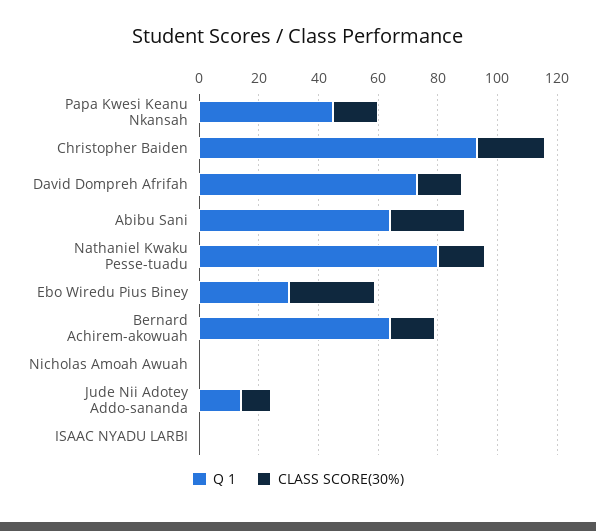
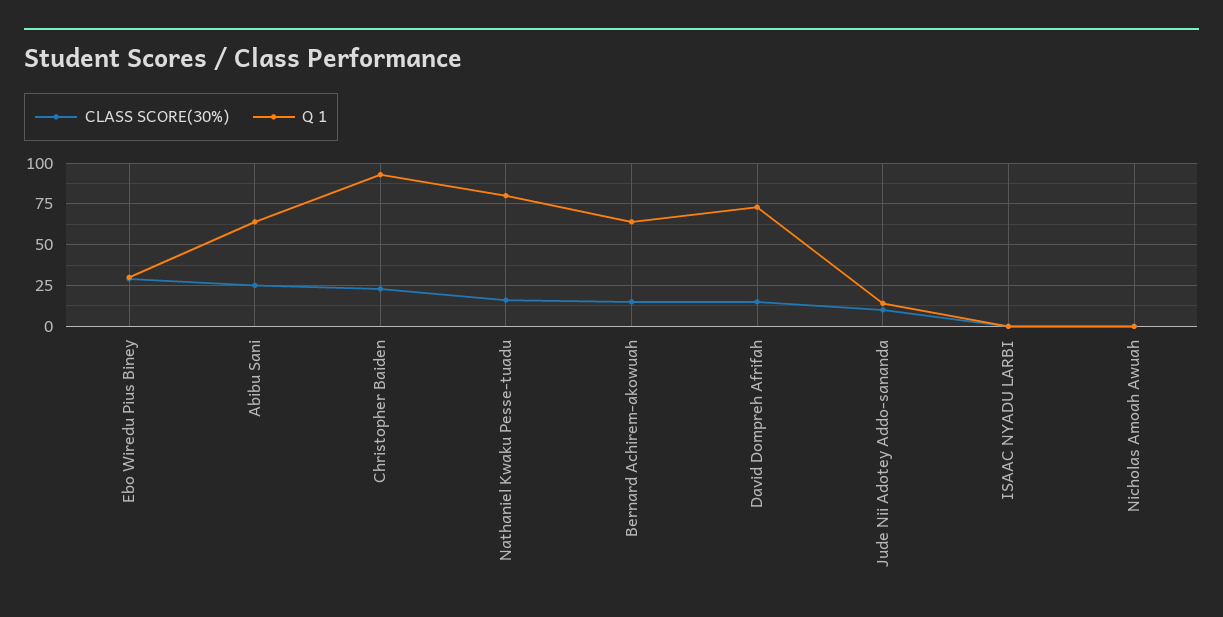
Q 1, Papa Kwesi Keanu Nkansah: 45 -> none
CLASS SCORE(30%), Papa Kwesi Keanu Nkansah: 15 -> none

